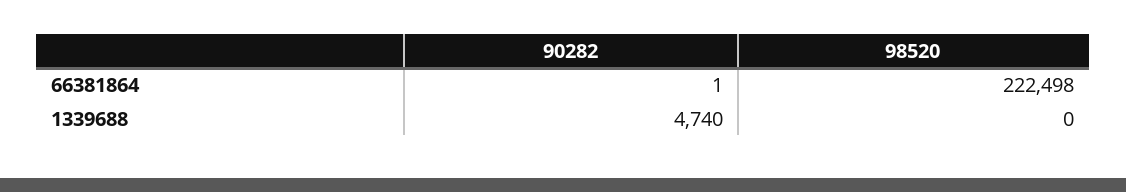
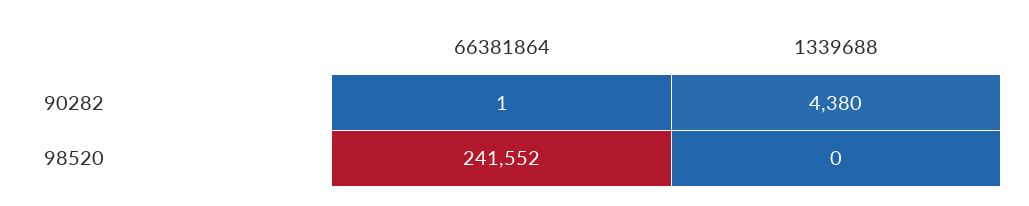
98520, 66381864: 222498 -> 241552
90282, 1339688: 4740 -> 4380

